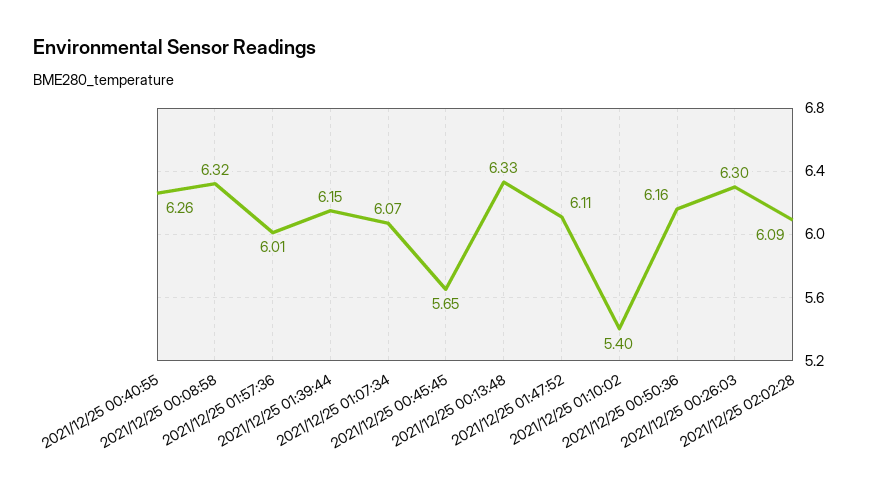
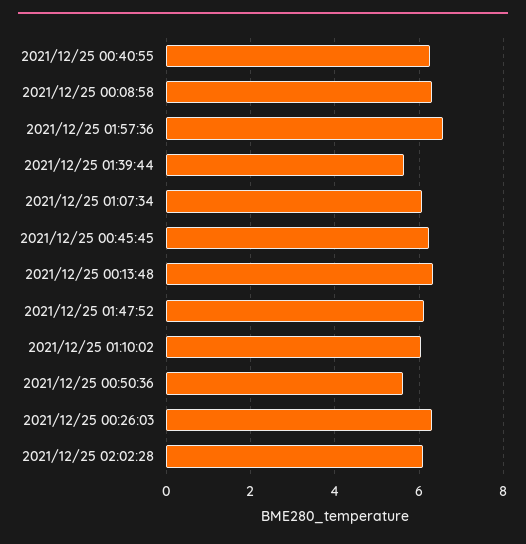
2021/12/25 01:57:36: 6.01 -> 6.6
2021/12/25 01:39:44: 6.15 -> 5.6
2021/12/25 00:45:45: 5.65 -> 6.2
2021/12/25 01:10:02: 5.4 -> 6
2021/12/25 00:50:36: 6.16 -> 5.6

